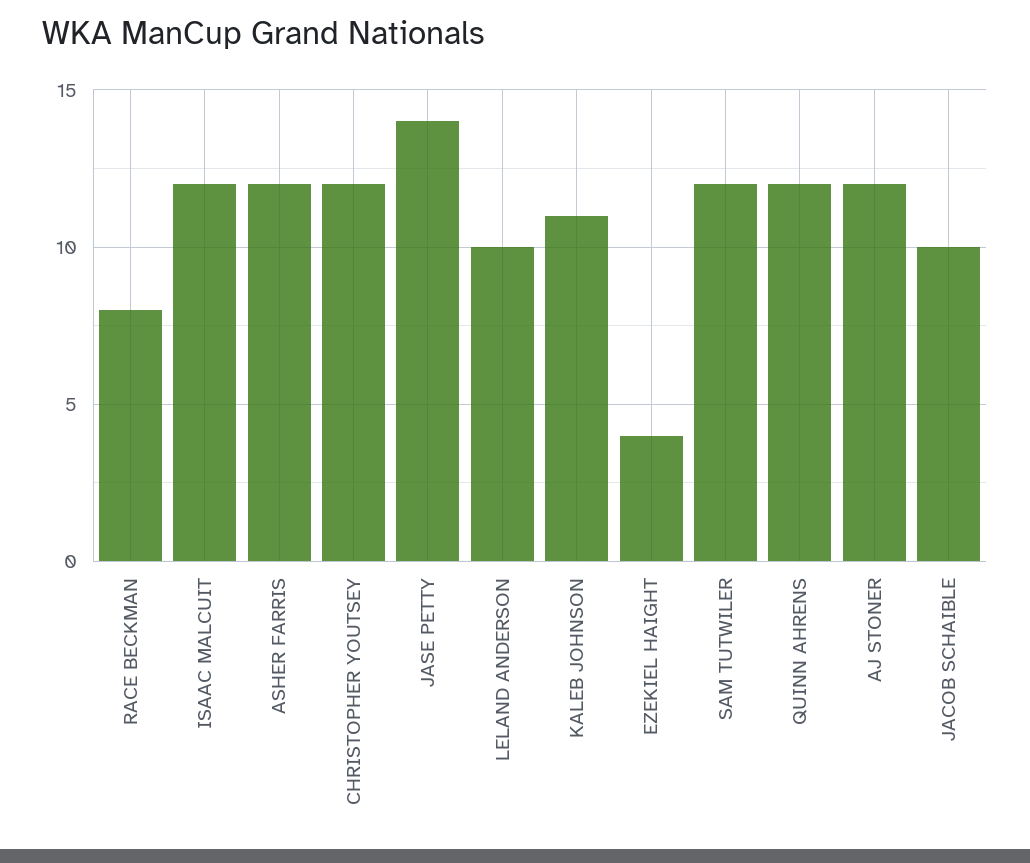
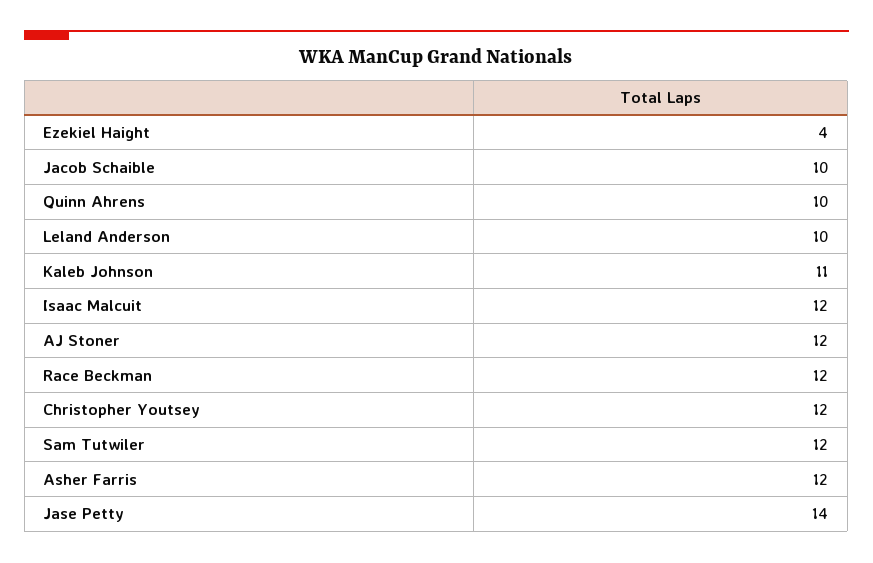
RACE BECKMAN: 8 -> 12
QUINN AHRENS: 12 -> 10

